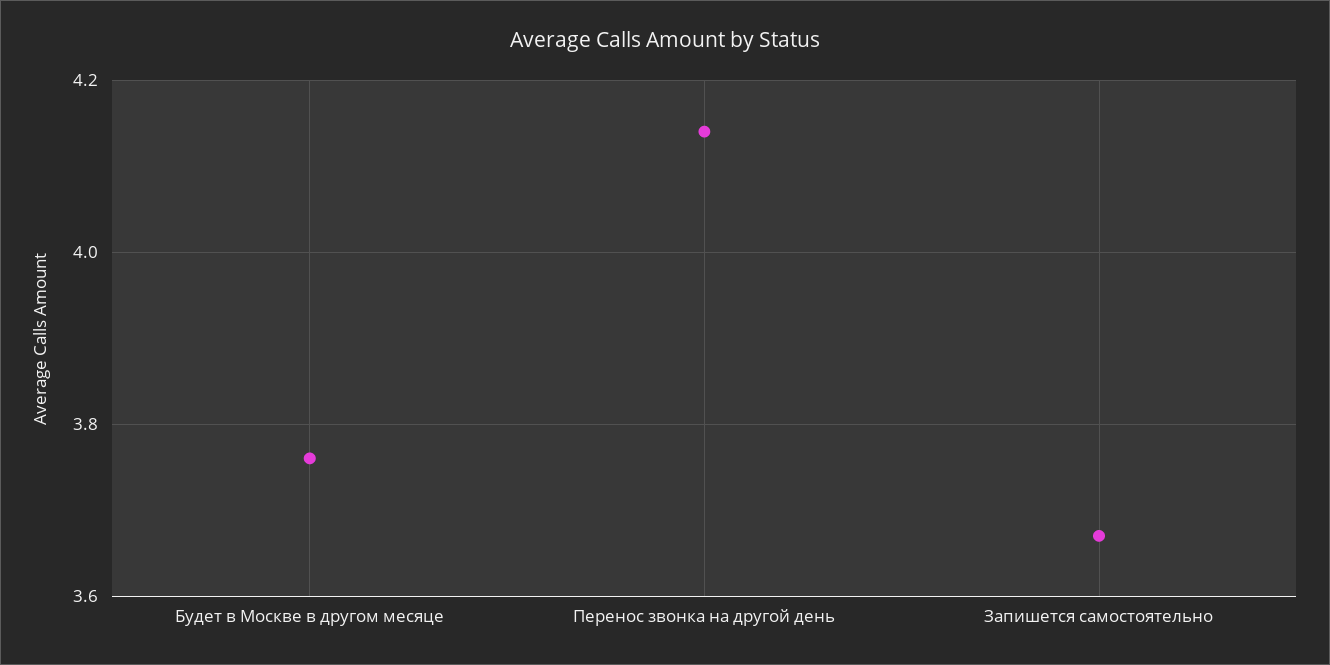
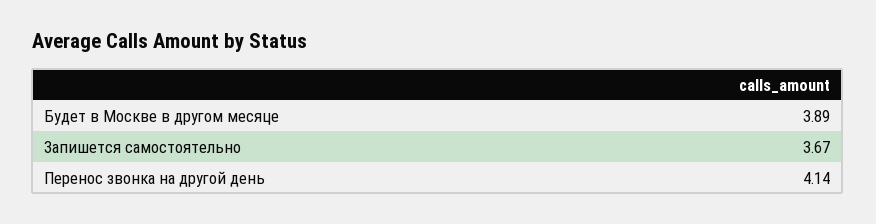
Будет в Москве в другом месяце: 3.75 -> 3.89

